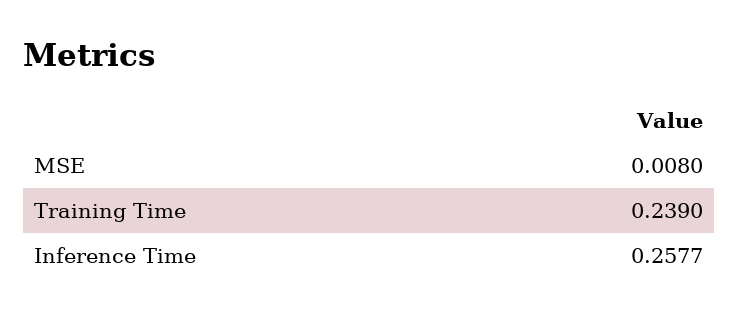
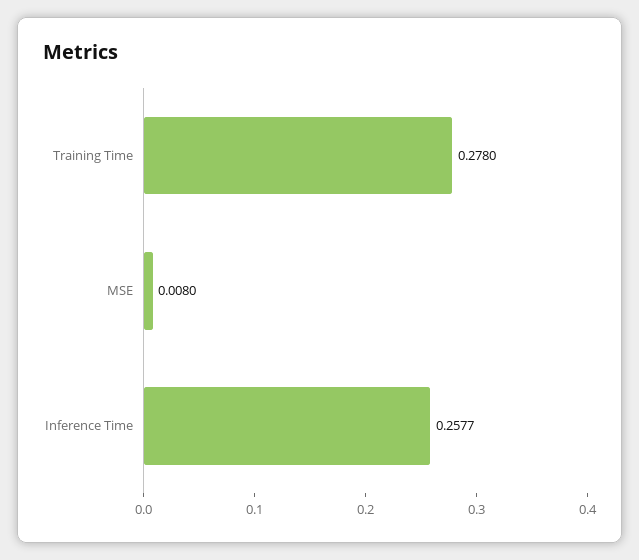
Training Time: 0.239 -> 0.278

